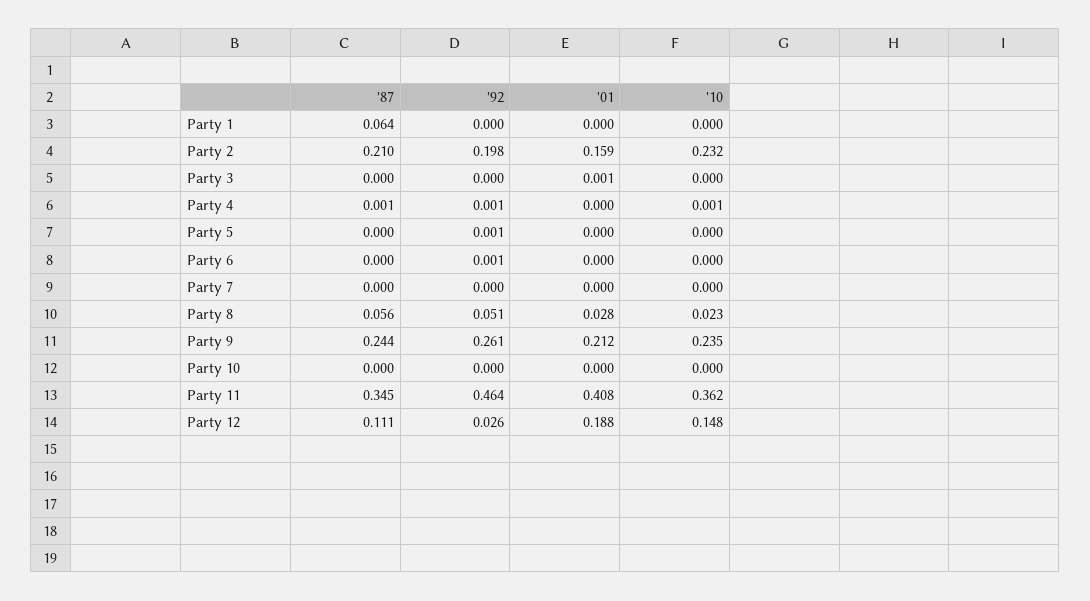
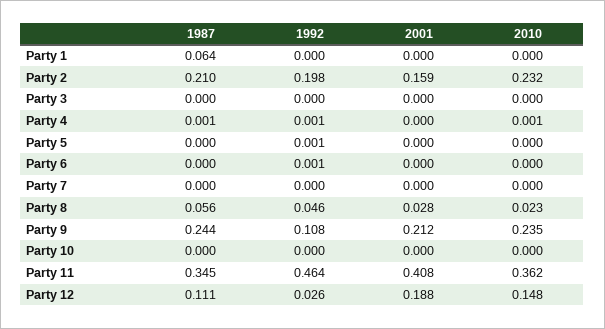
'01, Party 3: 0.001 -> 0
'92, Party 8: 0.051 -> 0.046
'92, Party 9: 0.261 -> 0.108

